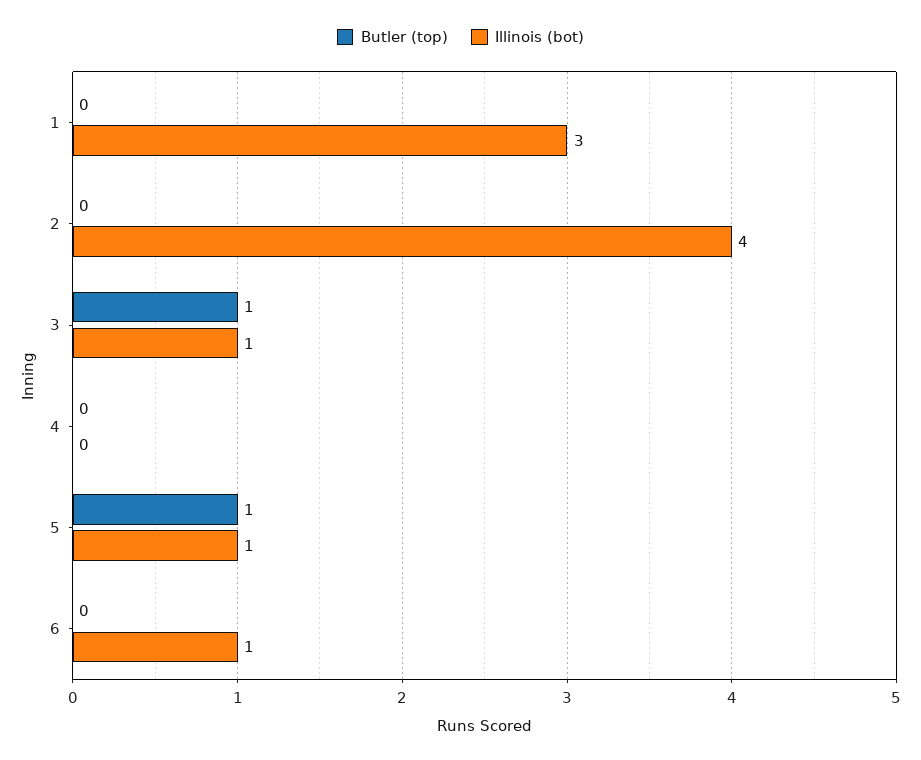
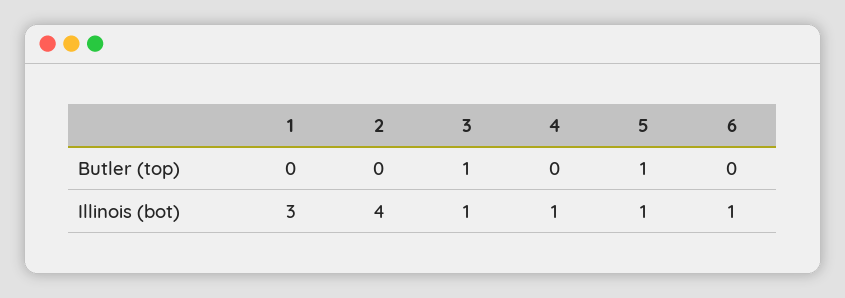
Illinois (bot), 4: 0 -> 1

